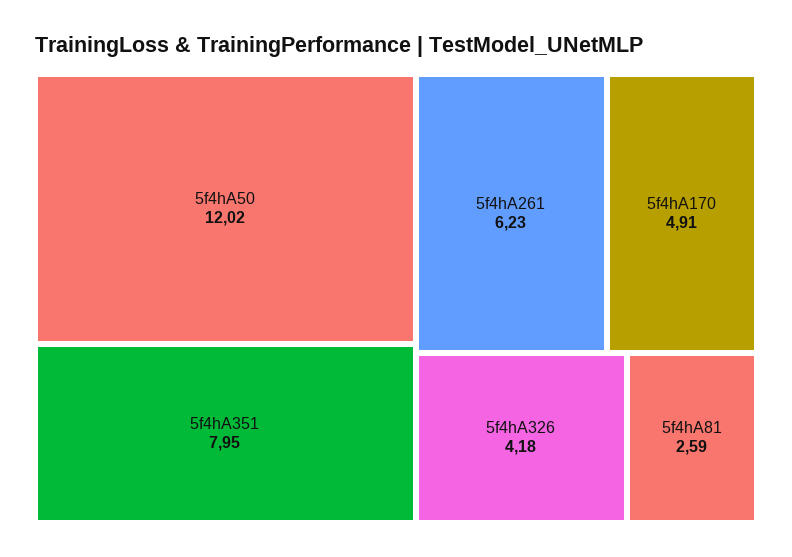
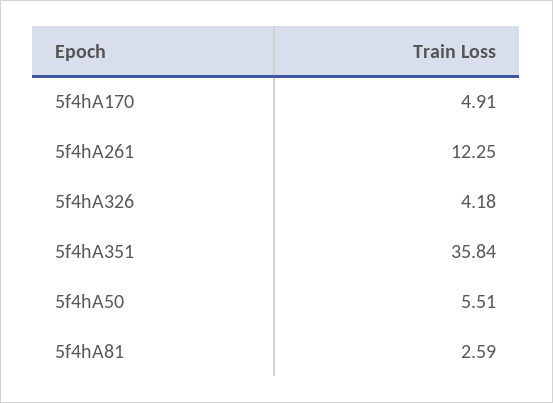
5f4hA50: 12.02 -> 5.51
5f4hA351: 7.95 -> 35.84
5f4hA261: 6.23 -> 12.25

